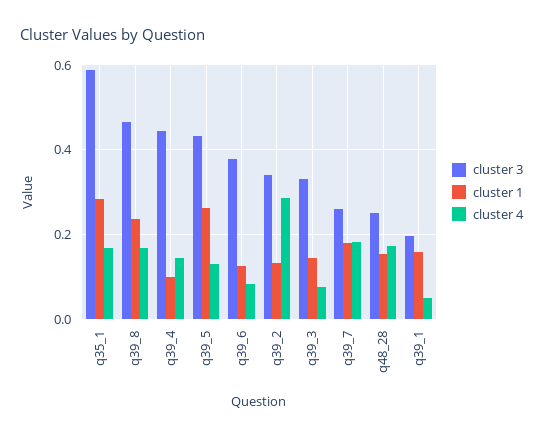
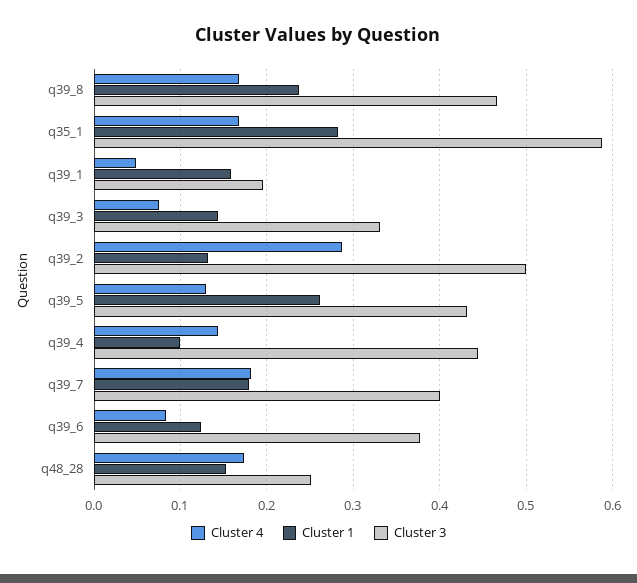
cluster 3, q39_2: 0.34 -> 0.5
cluster 3, q39_7: 0.26 -> 0.4

